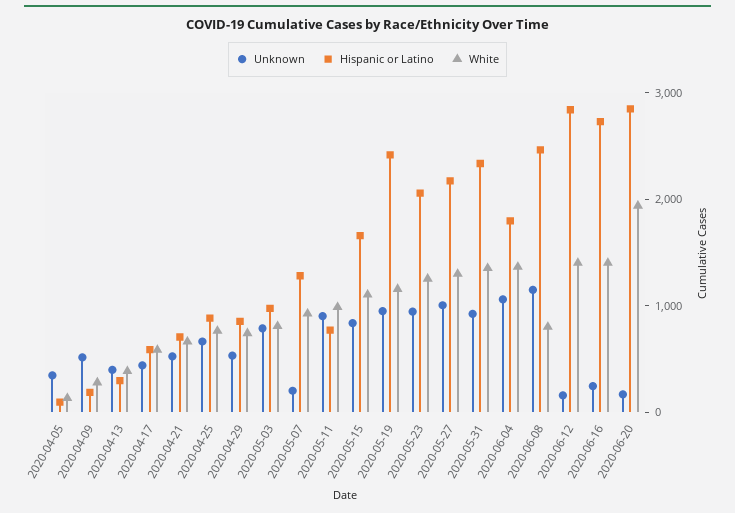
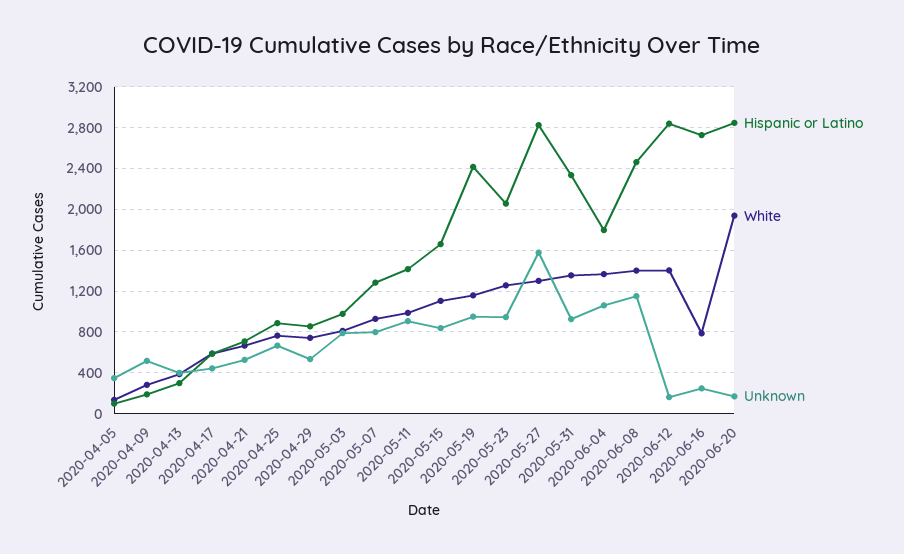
Unknown, 2020-05-07: 200 -> 800
Hispanic or Latino, 2020-05-11: 800 -> 1400
Unknown, 2020-05-27: 1000 -> 1600
Hispanic or Latino, 2020-05-27: 2200 -> 2800
White, 2020-06-08: 800 -> 1400
White, 2020-06-16: 1400 -> 800

